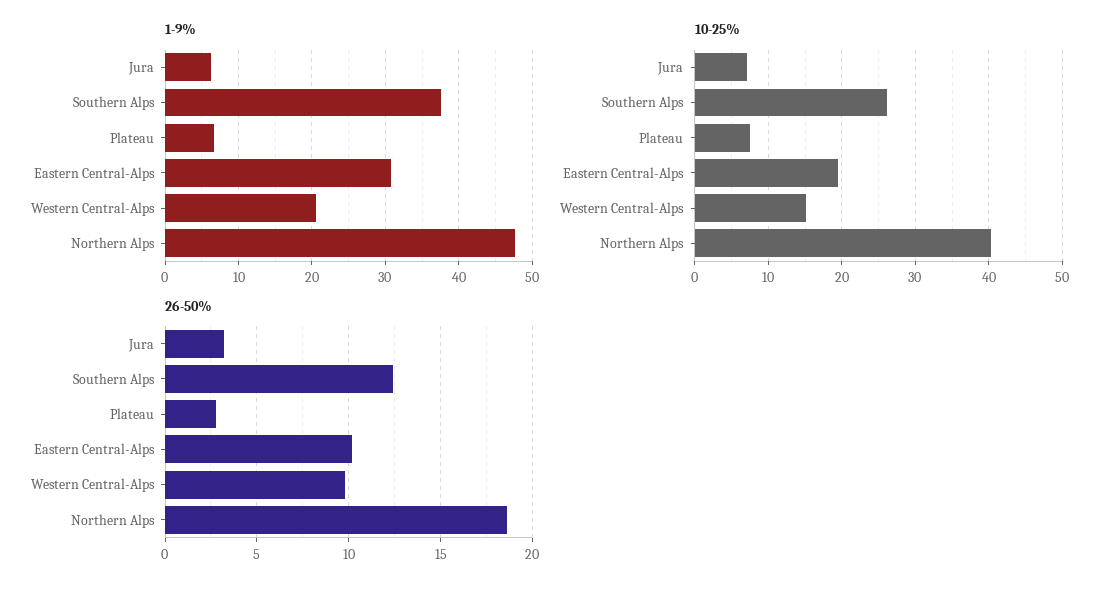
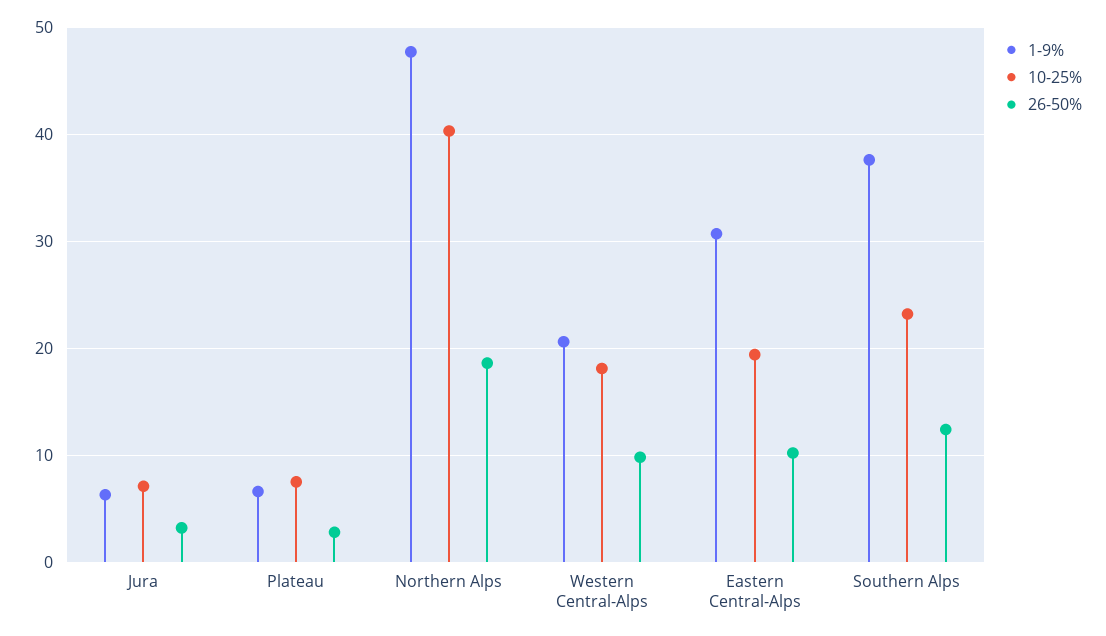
10-25%, Southern Alps: 26 -> 23
10-25%, Western Central-Alps: 15 -> 18

